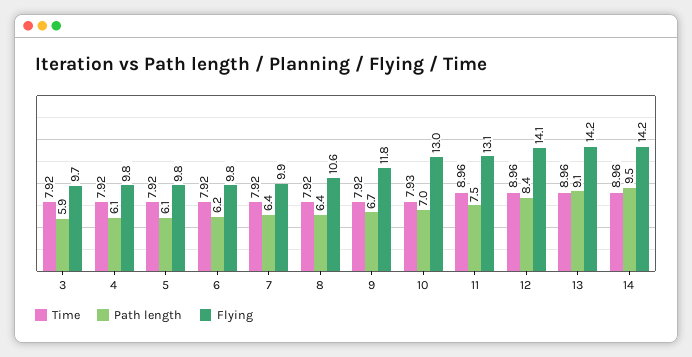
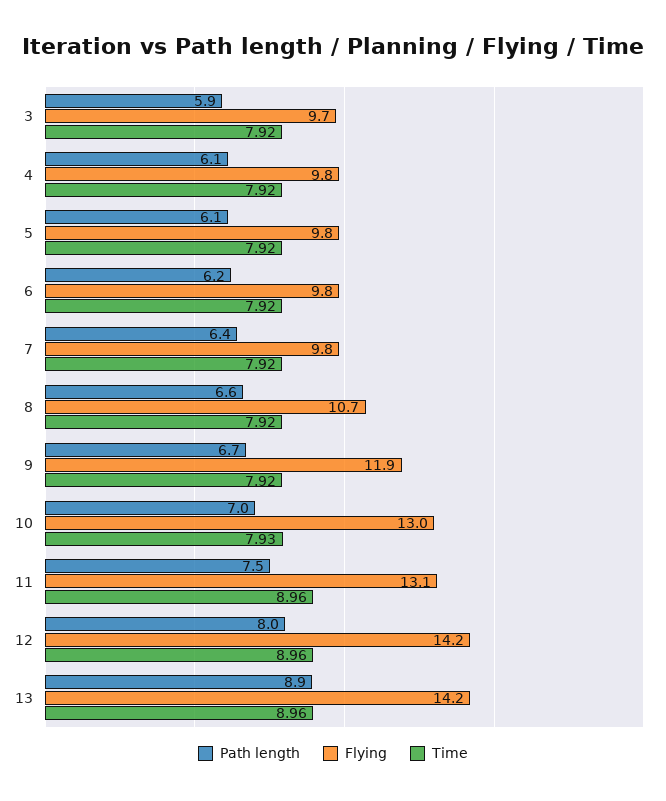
Flying, 7: 9.9 -> 9.8
Path length, 8: 6.4 -> 6.6
Flying, 8: 10.6 -> 10.7
Flying, 9: 11.8 -> 11.9
Path length, 12: 8.4 -> 8
Flying, 12: 14.1 -> 14.2
Path length, 13: 9.1 -> 8.9
Time, 14: 8.96 -> none
Path length, 14: 9.5 -> none
Flying, 14: 14.2 -> none

